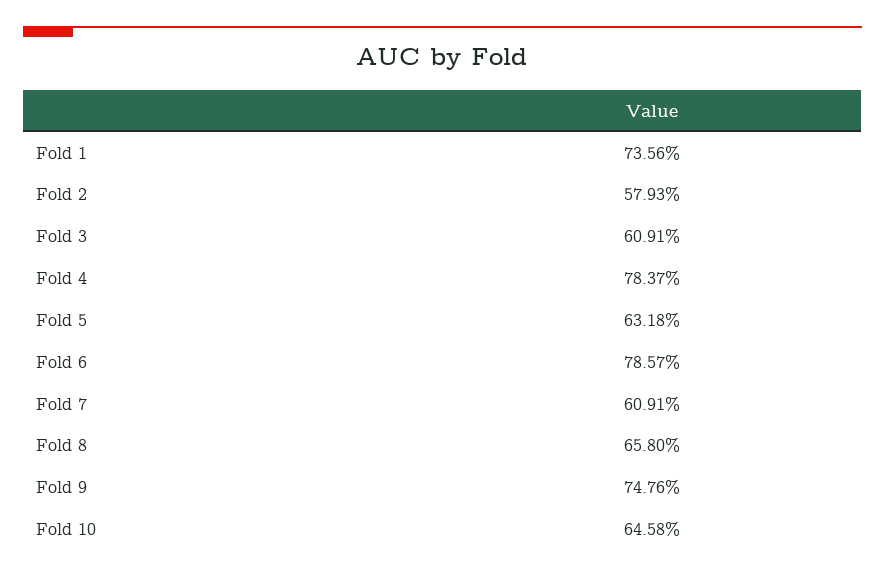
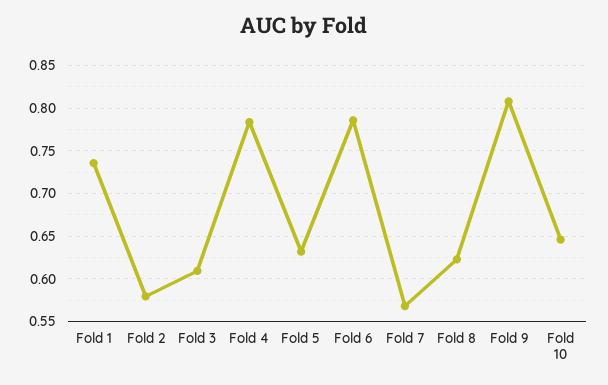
Fold 7: 0.6091 -> 0.57
Fold 8: 0.658 -> 0.62
Fold 9: 0.7476 -> 0.81

